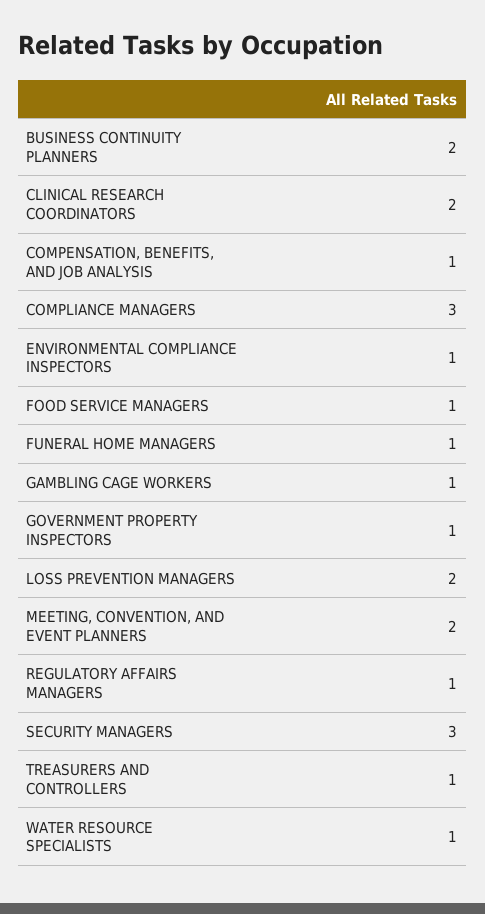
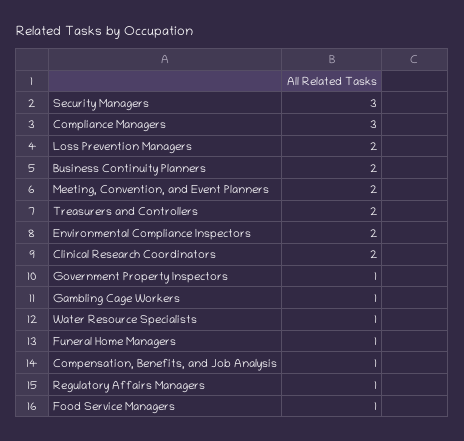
ENVIRONMENTAL COMPLIANCE INSPECTORS: 1 -> 2
TREASURERS AND CONTROLLERS: 1 -> 2

